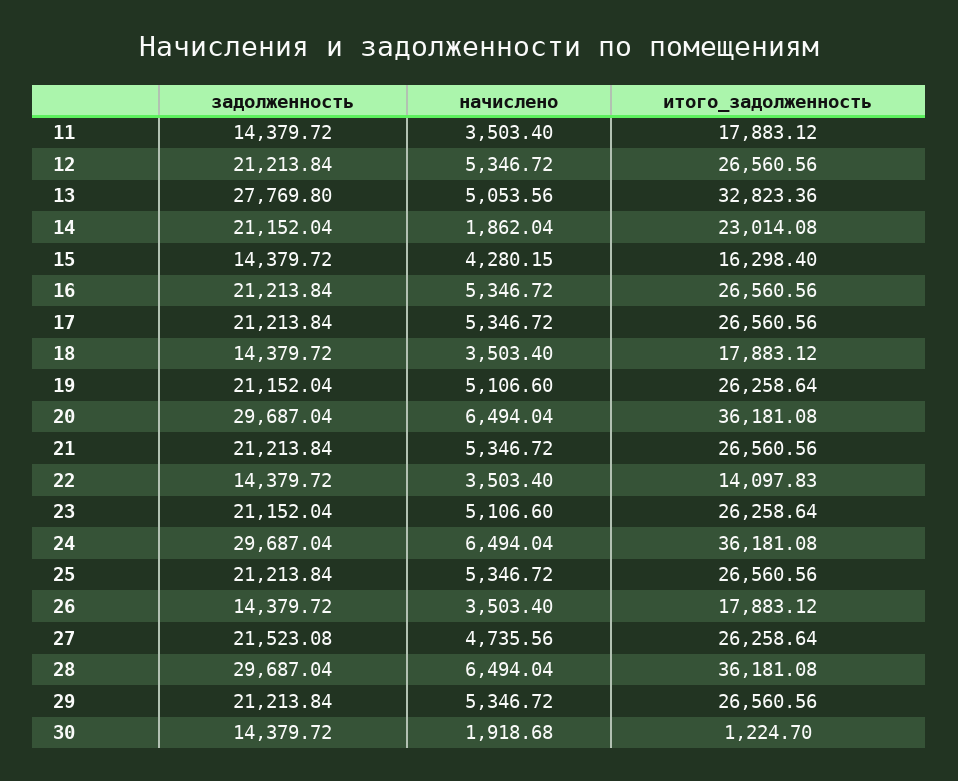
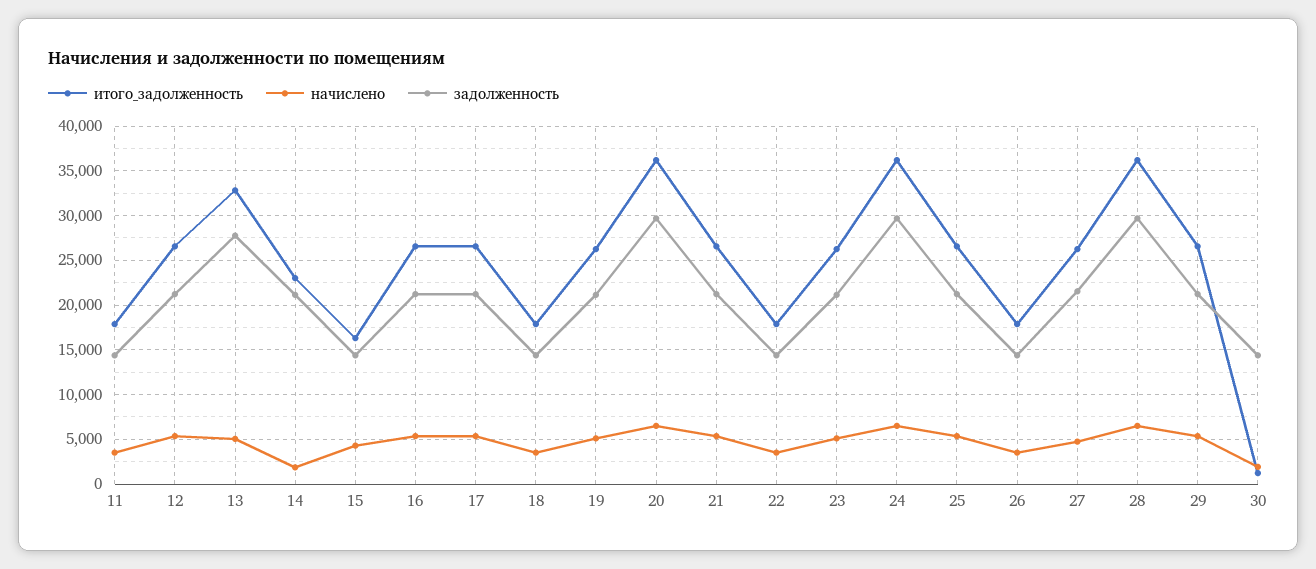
итого_задолженность, 22: 14097.83 -> 18000

